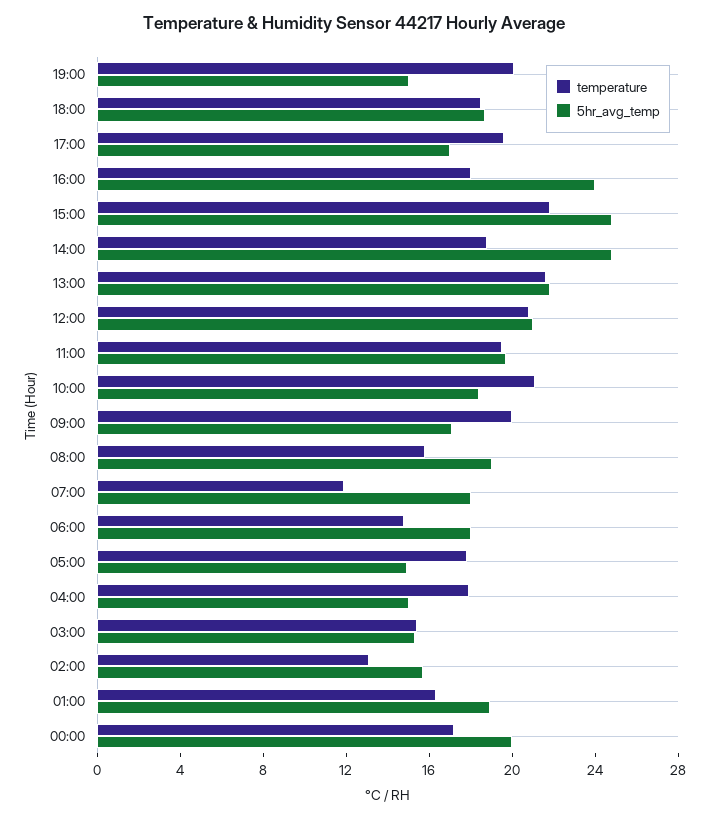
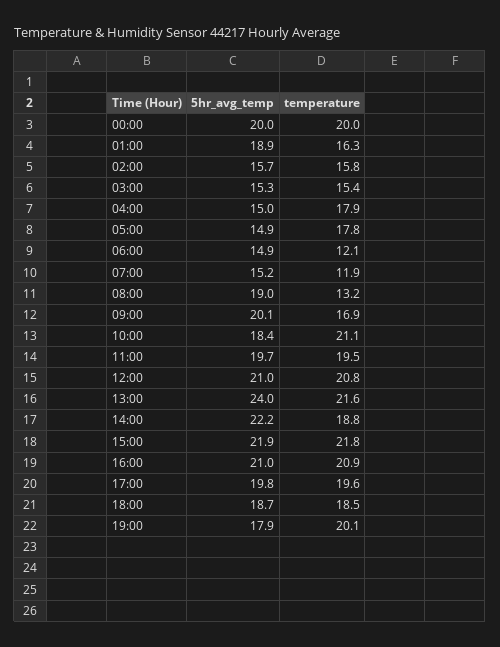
5hr_avg_temp, 19:00: 15 -> 17.9
5hr_avg_temp, 17:00: 17 -> 19.8
temperature, 16:00: 18 -> 20.9
5hr_avg_temp, 16:00: 24 -> 21
5hr_avg_temp, 15:00: 25 -> 21.9
5hr_avg_temp, 14:00: 25 -> 22.2
5hr_avg_temp, 13:00: 22 -> 24
temperature, 09:00: 20 -> 16.9
5hr_avg_temp, 09:00: 17 -> 20.1
temperature, 08:00: 16 -> 13.2
5hr_avg_temp, 07:00: 18 -> 15.2
temperature, 06:00: 15 -> 12.1
5hr_avg_temp, 06:00: 18 -> 14.9
temperature, 02:00: 13 -> 15.8
temperature, 00:00: 17 -> 20

